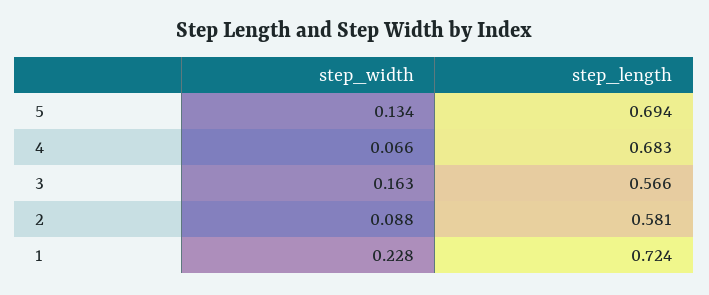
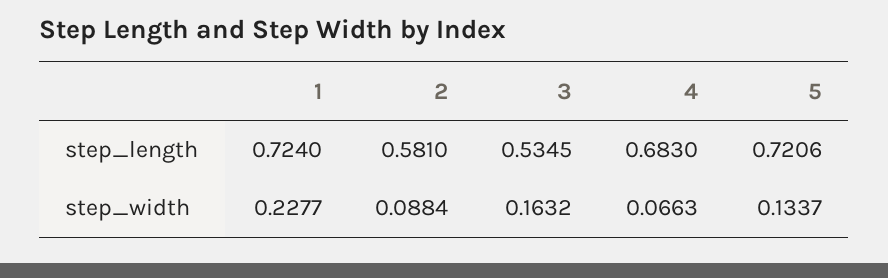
step_length, 5: 0.694 -> 0.7206
step_length, 3: 0.566 -> 0.5345

